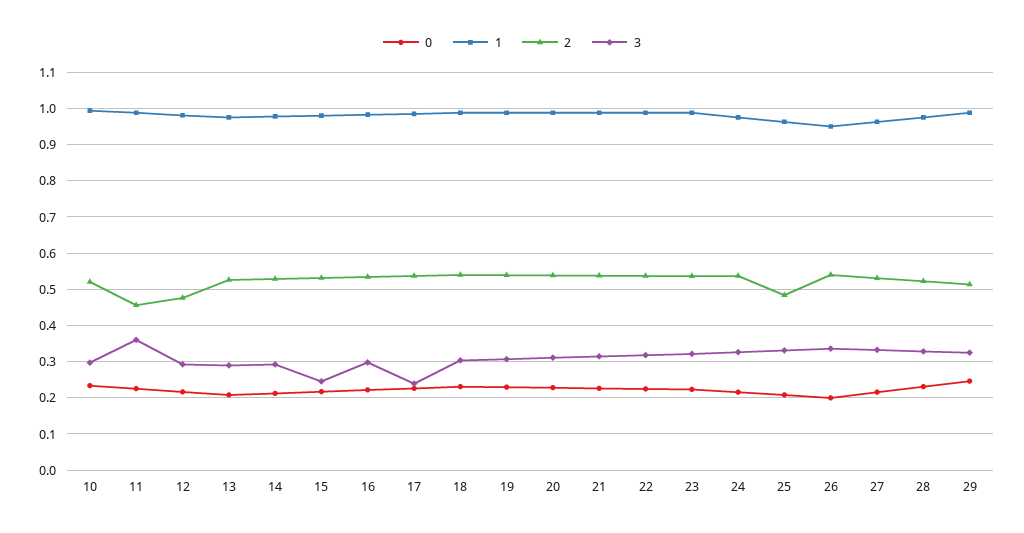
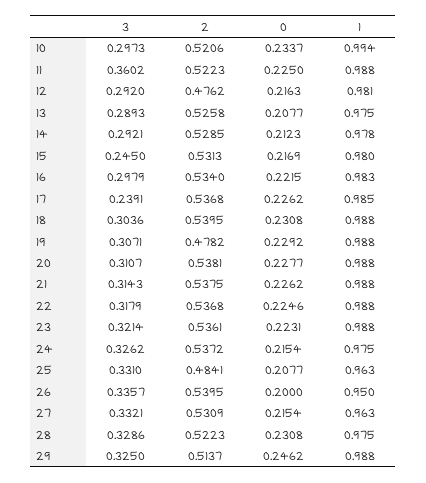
2, 11: 0.46 -> 0.5223
2, 19: 0.54 -> 0.4782

